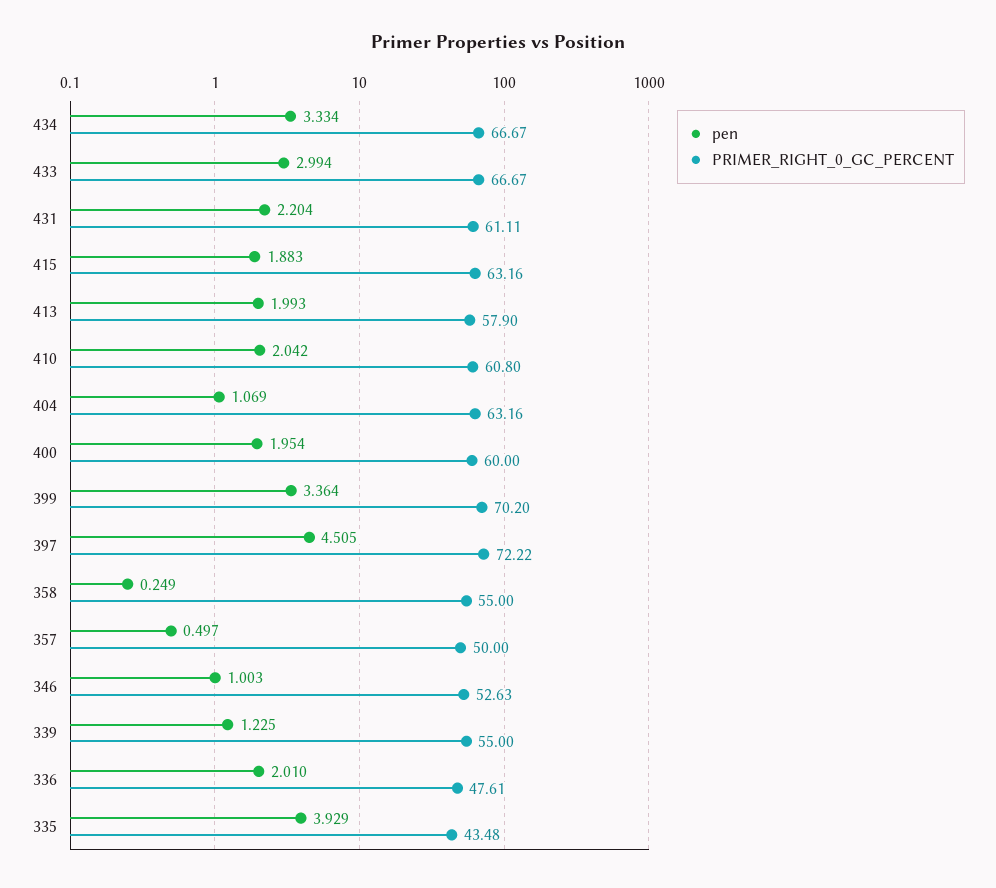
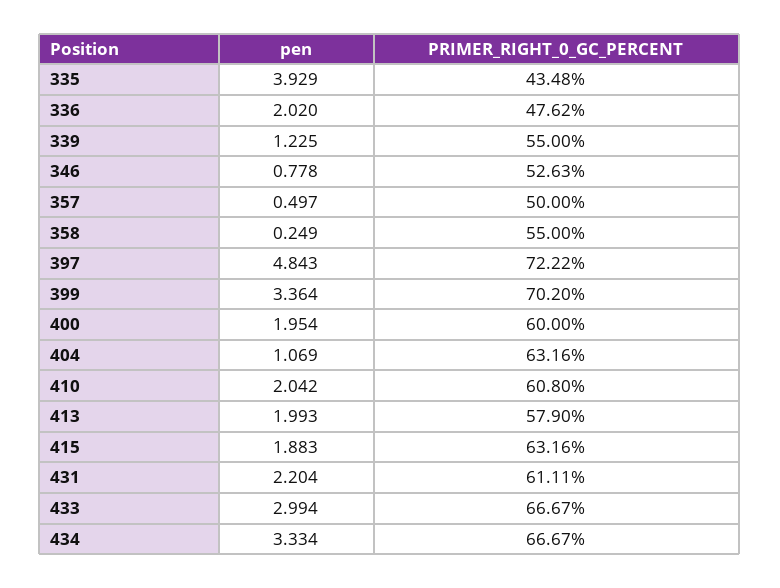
pen, 397: 4.505 -> 4.843
pen, 346: 1.003 -> 0.778
pen, 336: 2.01 -> 2.02
PRIMER_RIGHT_0_GC_PERCENT, 336: 47.61 -> 47.62

